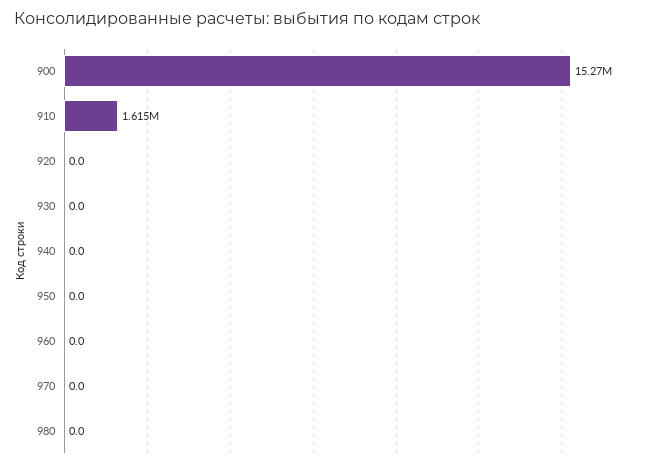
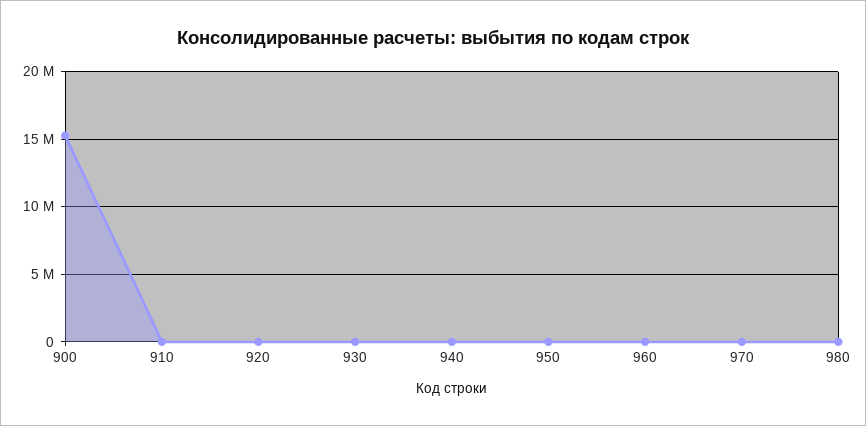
910: 1615000 -> 0

